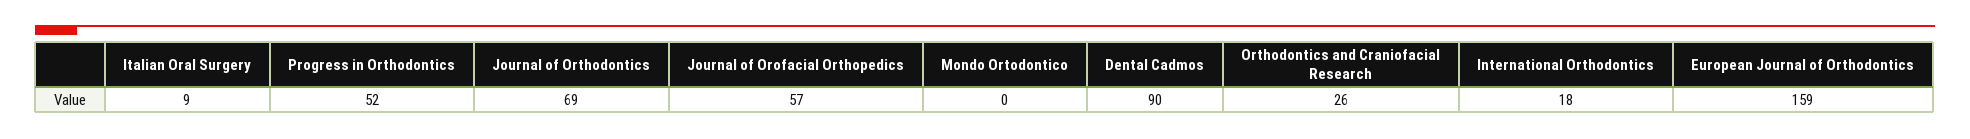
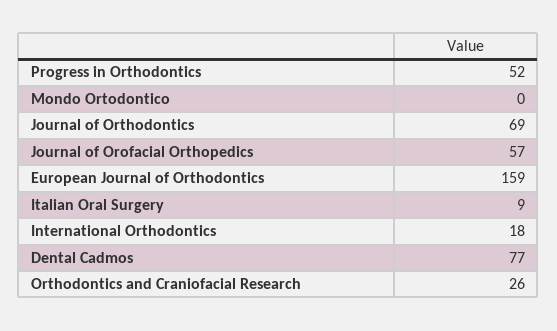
Dental Cadmos: 90 -> 77

